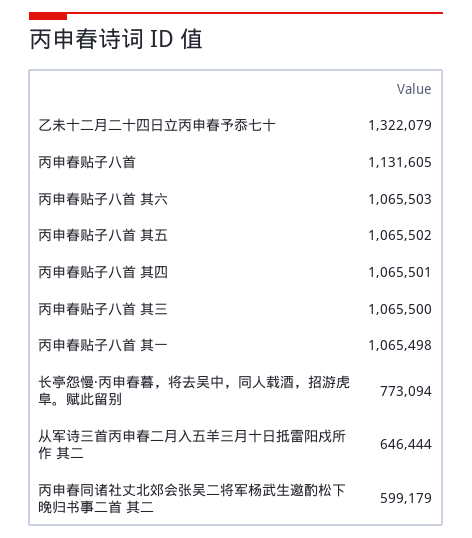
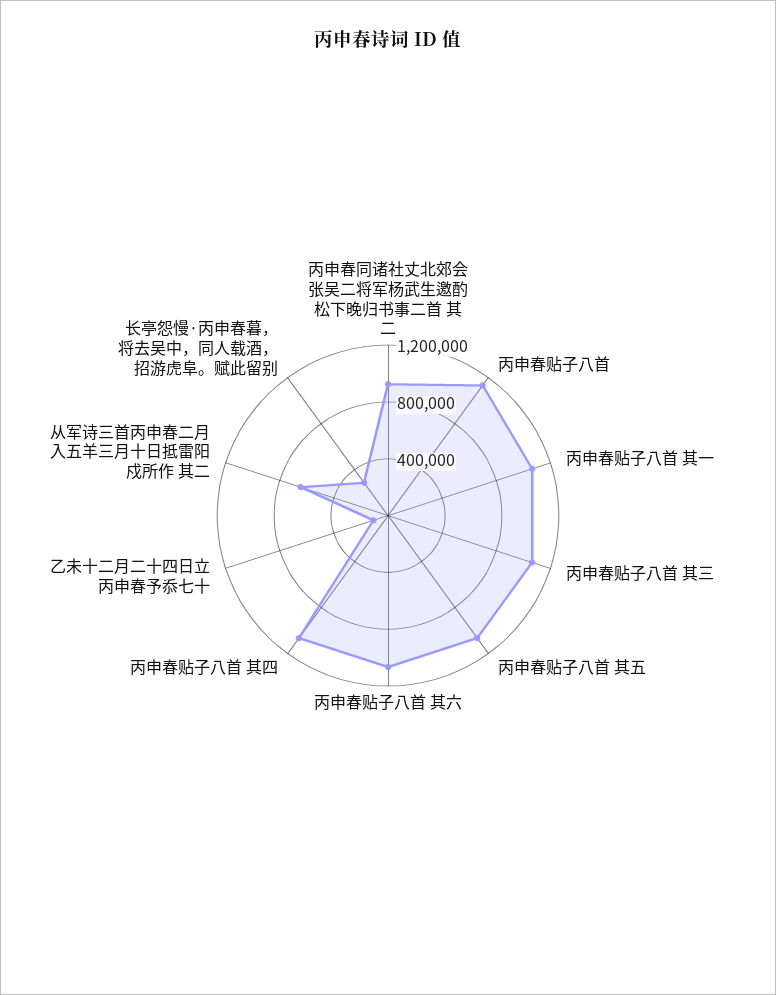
乙未十二月二十四日立丙申春予忝七十: 1322079 -> 100000
长亭怨慢·丙申春暮，将去吴中，同人载酒，招游虎阜。赋此留别: 773094 -> 300000
丙申春同诸社丈北郊会张吴二将军杨武生邀酌松下晚归书事二首 其二: 599179 -> 900000

